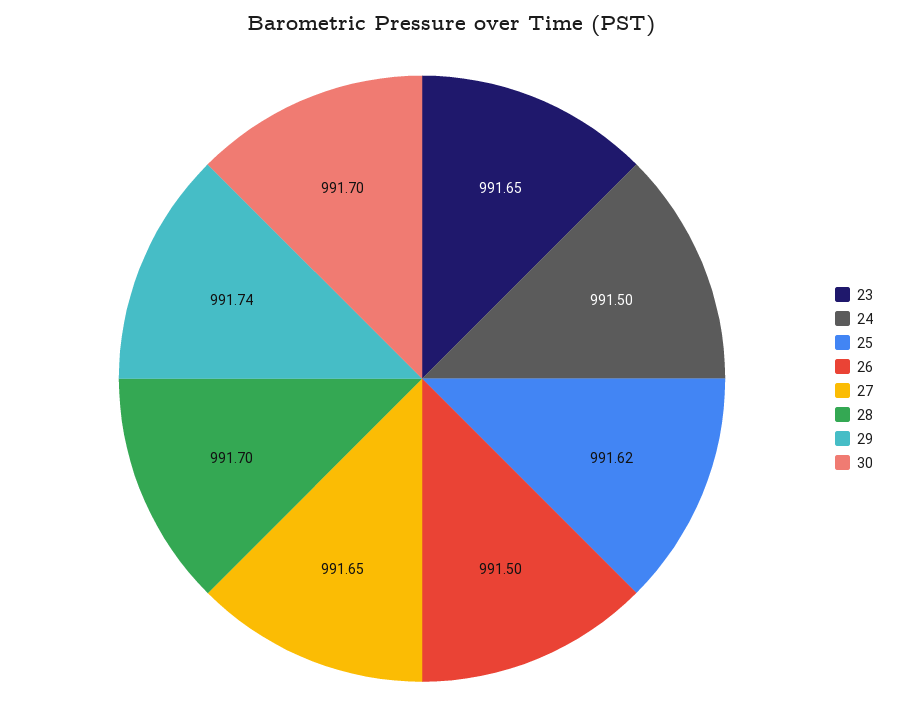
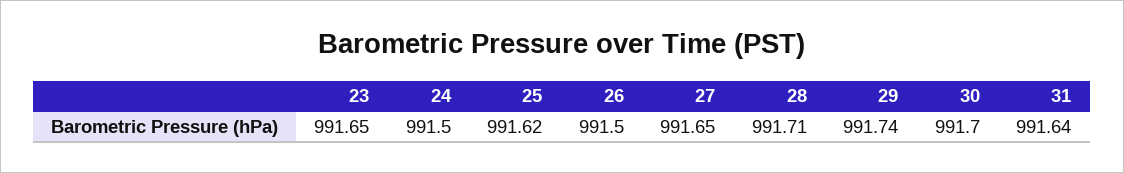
28: 991.7 -> 991.71
31: none -> 991.64

